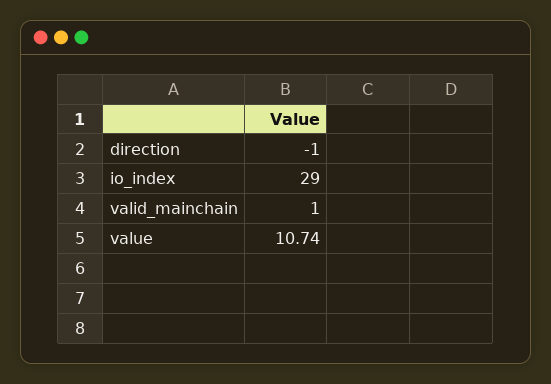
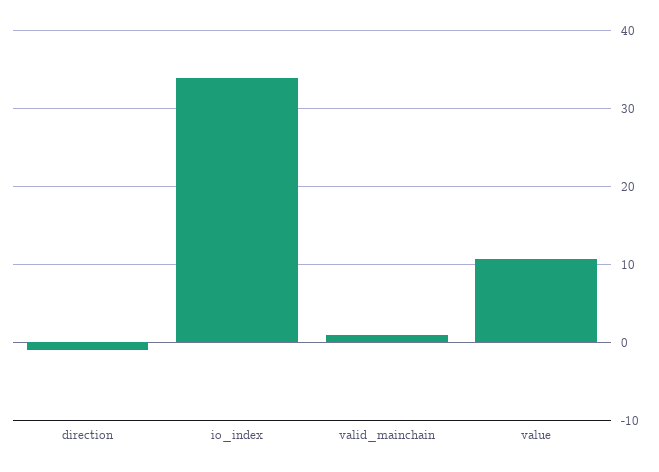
io_index: 29 -> 34

